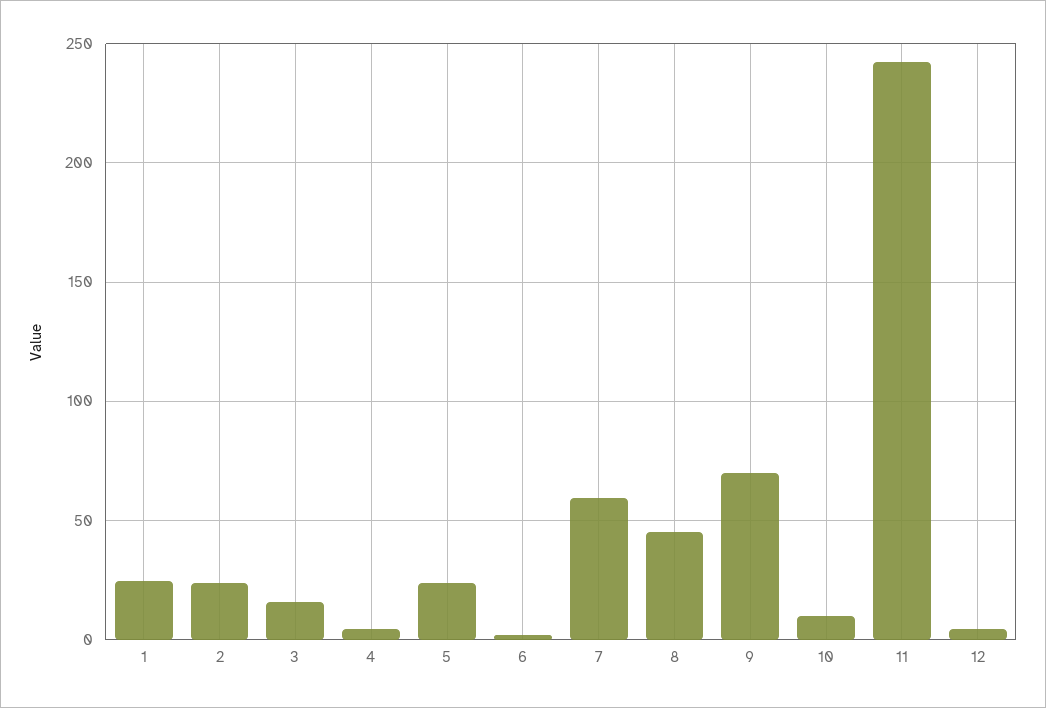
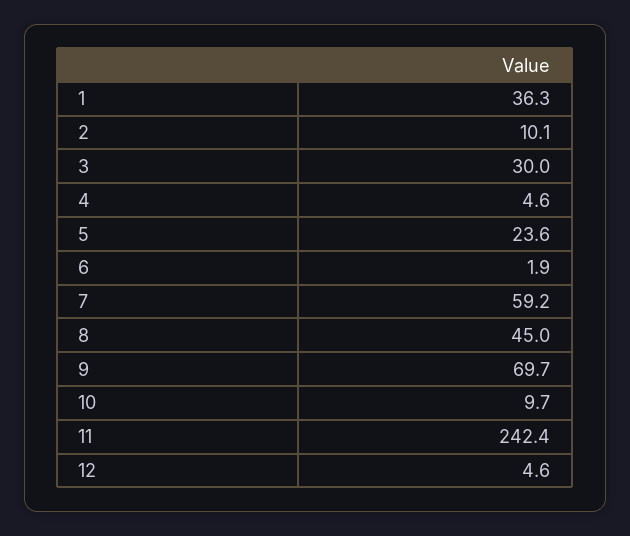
1: 25 -> 36.3
2: 25 -> 10.1
3: 15 -> 30

